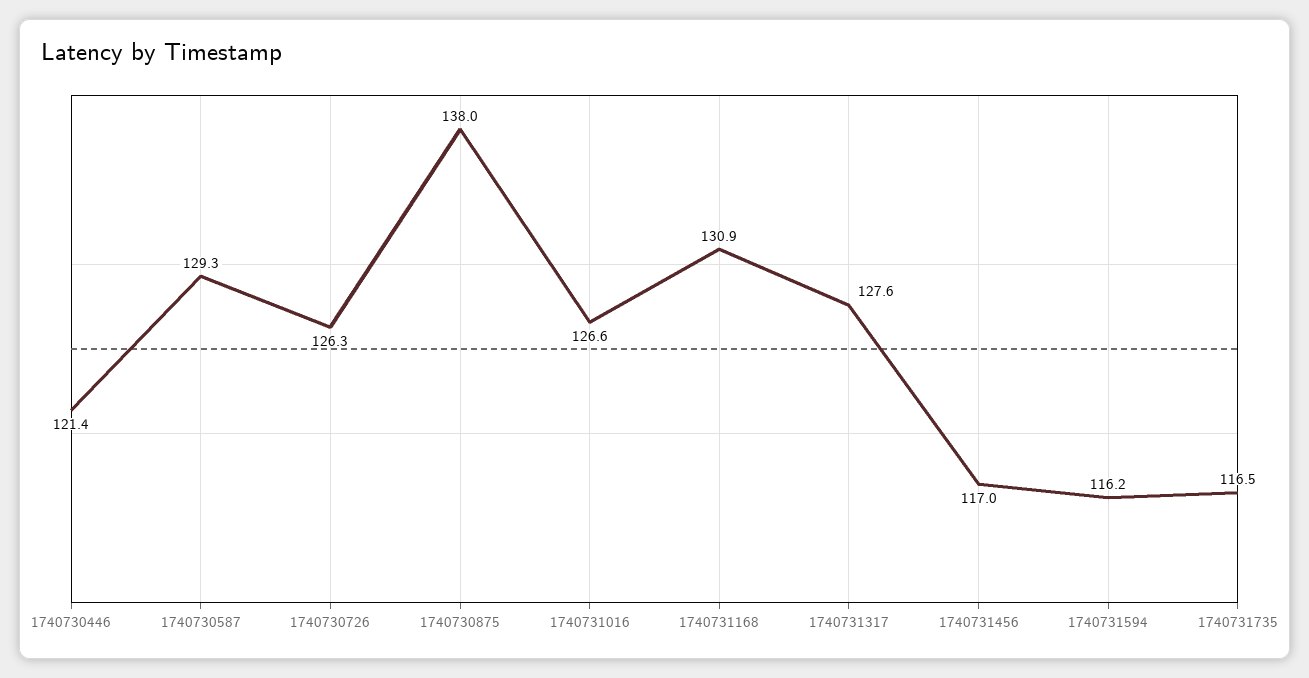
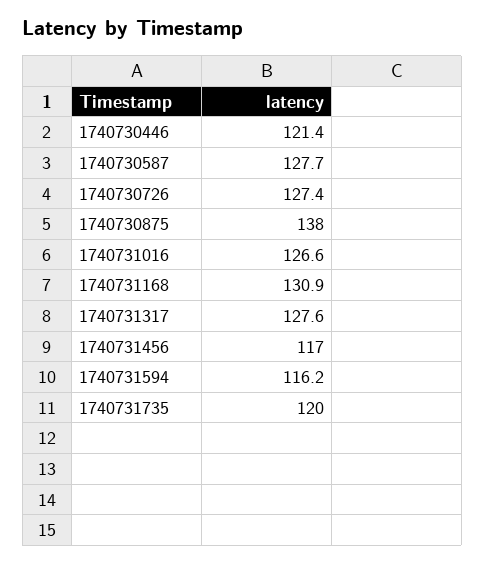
1740730587: 129.3 -> 127.7
1740730726: 126.3 -> 127.4
1740731735: 116.5 -> 120

